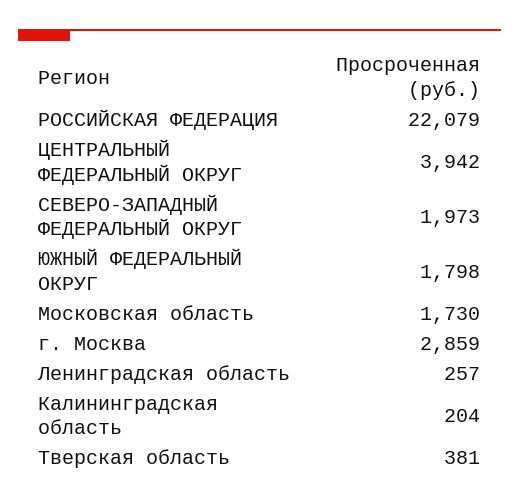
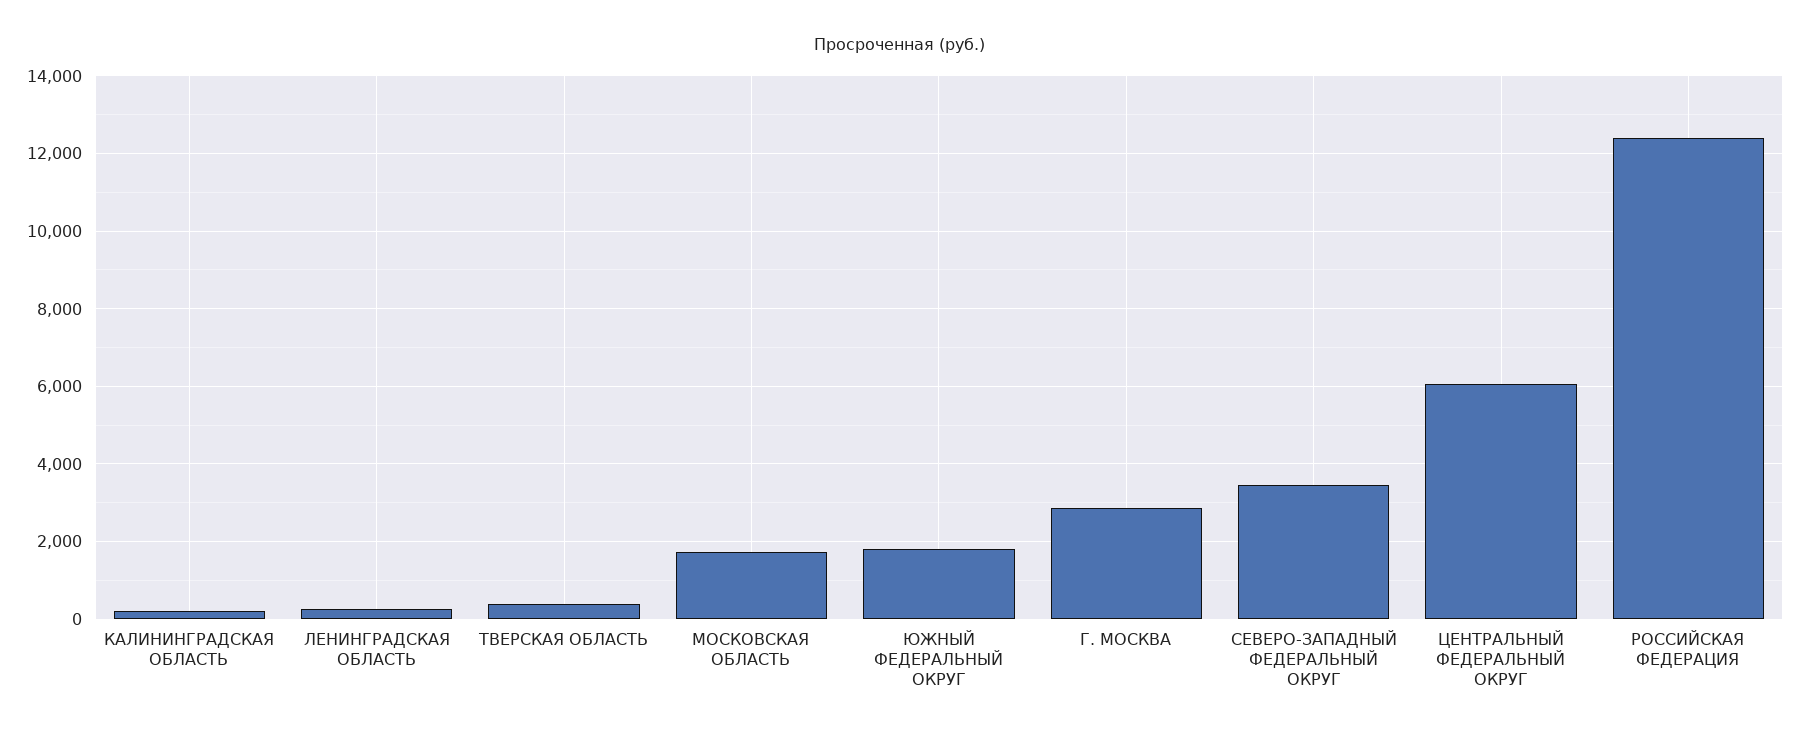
РОССИЙСКАЯ ФЕДЕРАЦИЯ: 22079 -> 12400
ЦЕНТРАЛЬНЫЙ ФЕДЕРАЛЬНЫЙ ОКРУГ: 3942 -> 6000
СЕВЕРО-ЗАПАДНЫЙ ФЕДЕРАЛЬНЫЙ ОКРУГ: 1973 -> 3400

